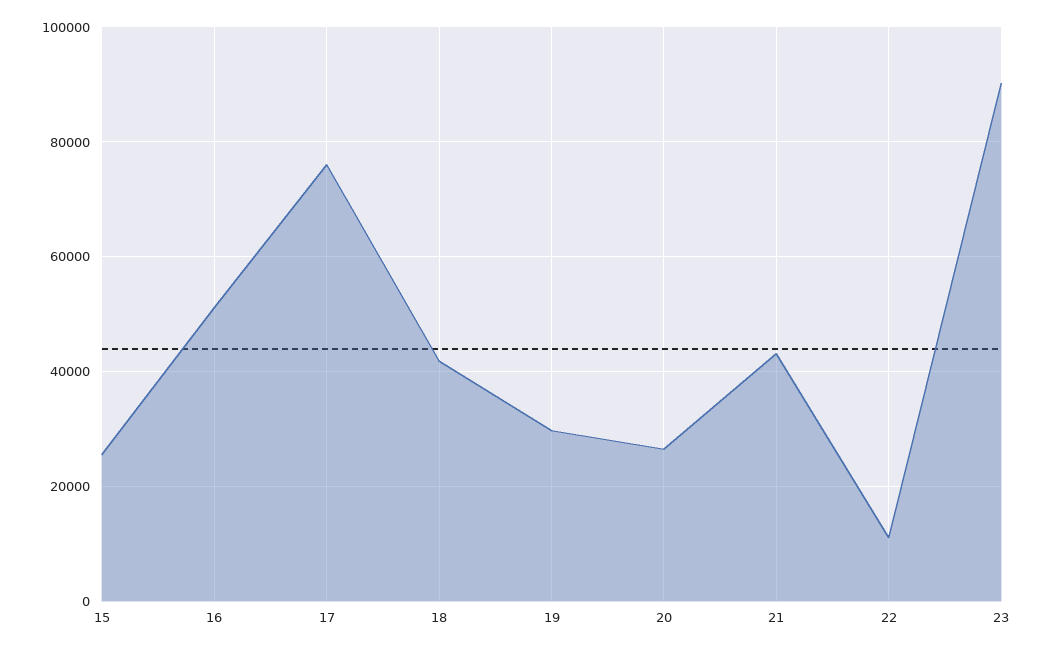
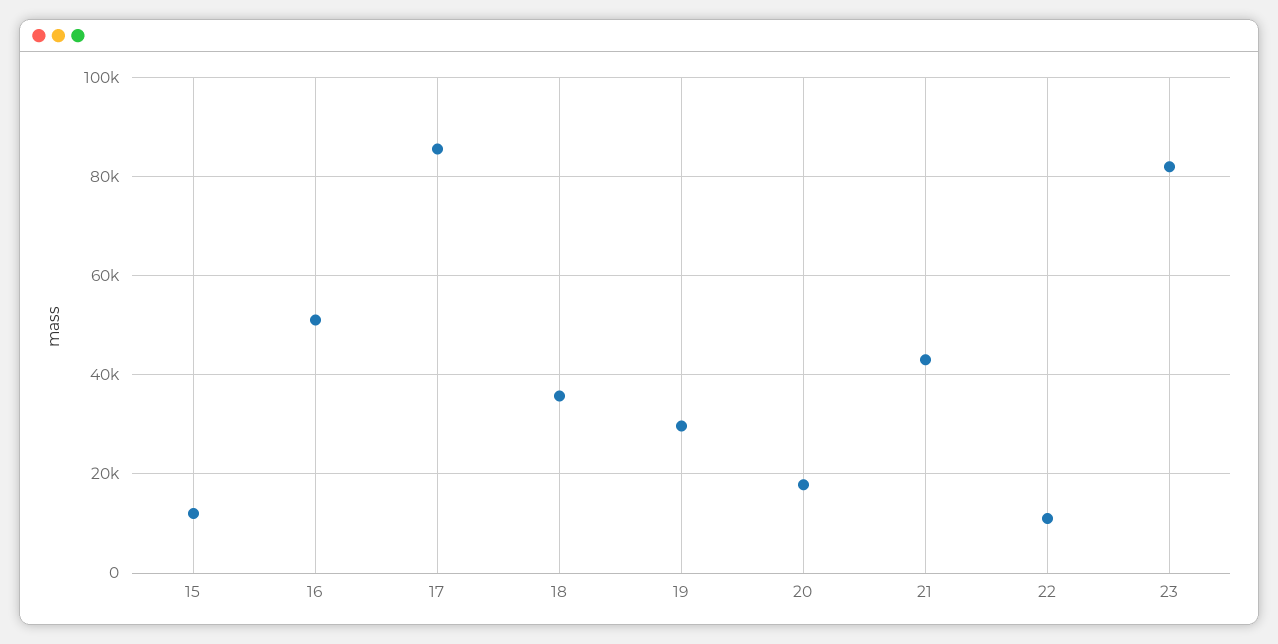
15: 26000 -> 12000
17: 76000 -> 86000
18: 42000 -> 36000
20: 26000 -> 18000
23: 90000 -> 82000

